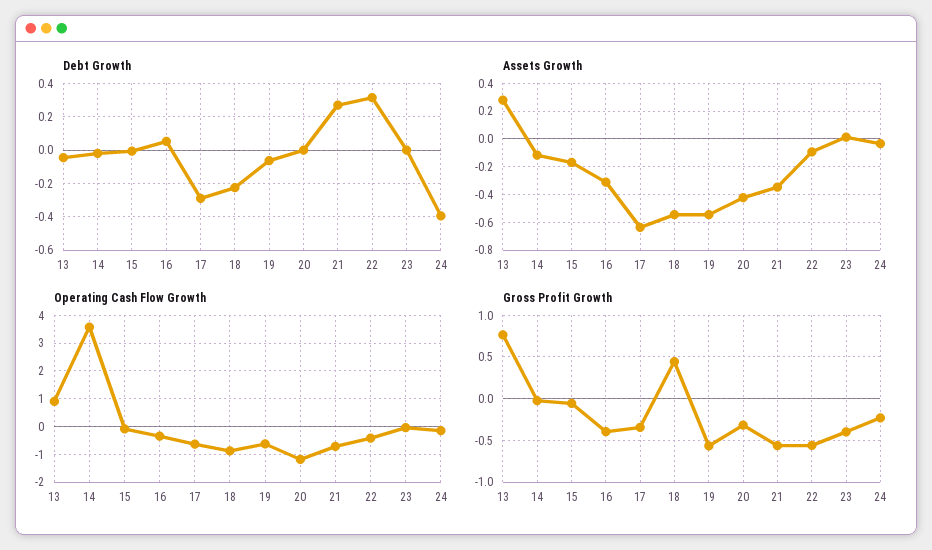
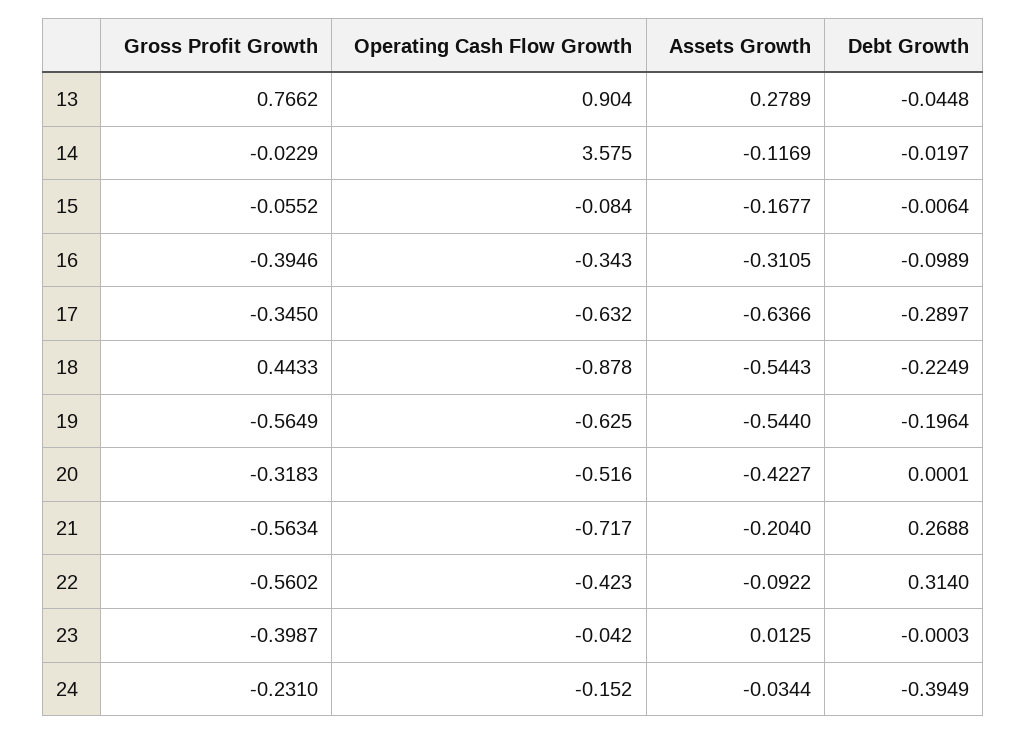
Debt Growth, 16: 0.05 -> -0.0989
Debt Growth, 19: -0.05 -> -0.1964
Assets Growth, 21: -0.35 -> -0.204
Operating Cash Flow Growth, 20: -1.25 -> -0.516

